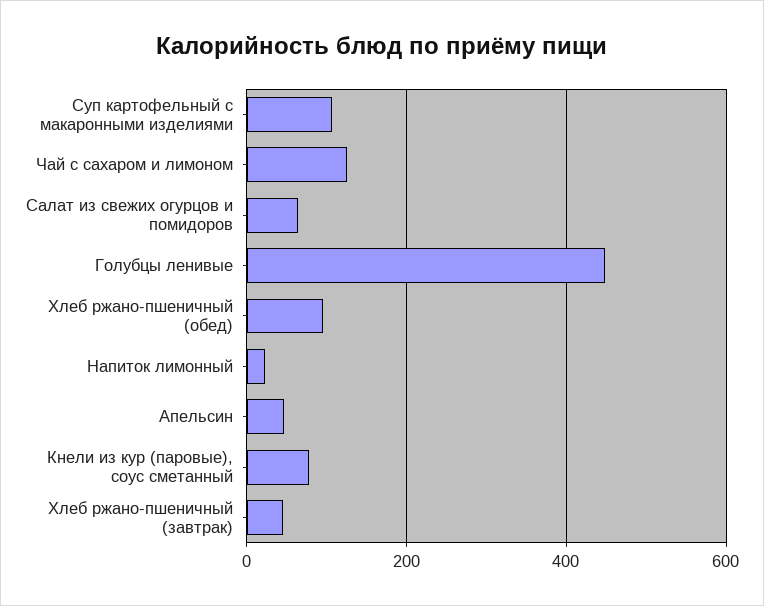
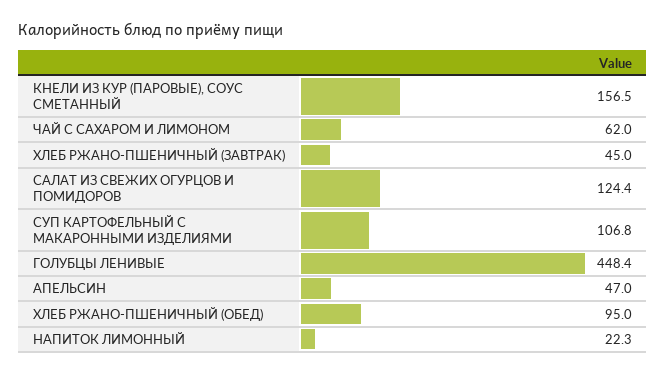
Чай с сахаром и лимоном: 120 -> 62
Салат из свежих огурцов и помидоров: 60 -> 124.4
Кнели из кур (паровые), соус сметанный: 80 -> 156.5

